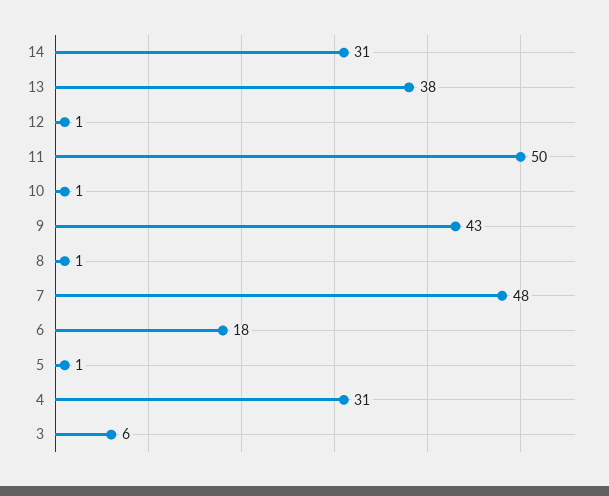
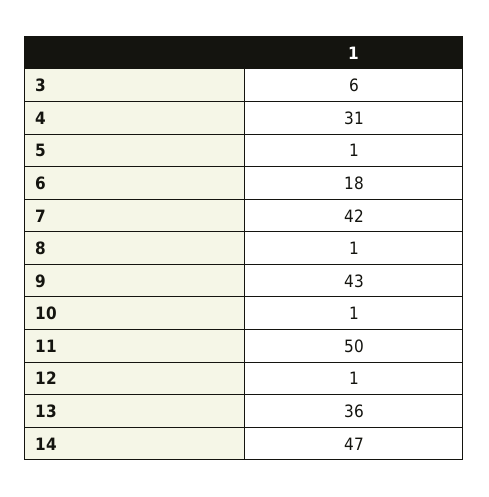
14: 31 -> 47
13: 38 -> 36
7: 48 -> 42

